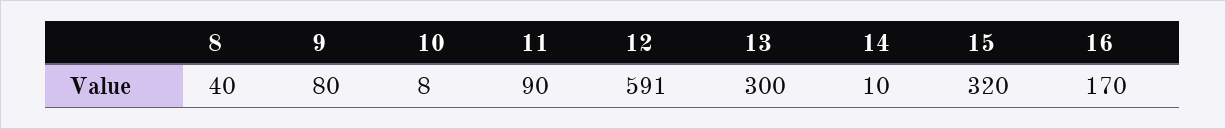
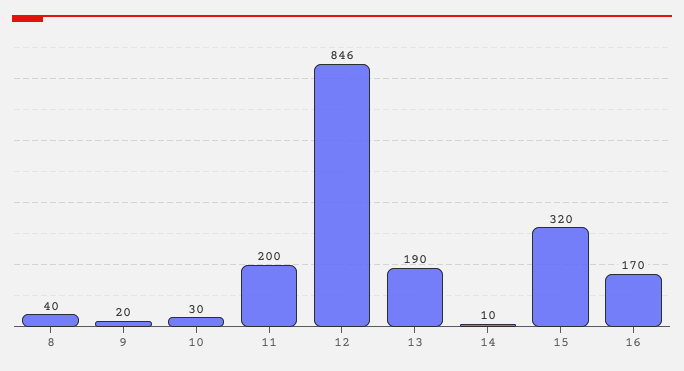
9: 80 -> 20
10: 8 -> 30
11: 90 -> 200
12: 591 -> 846
13: 300 -> 190

